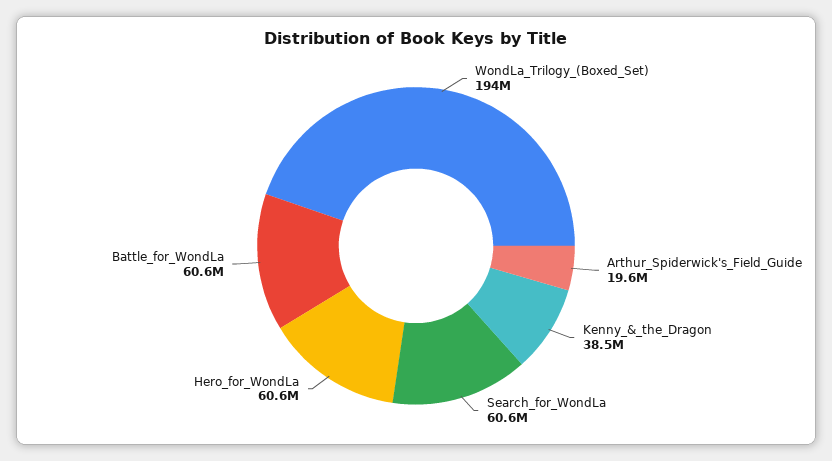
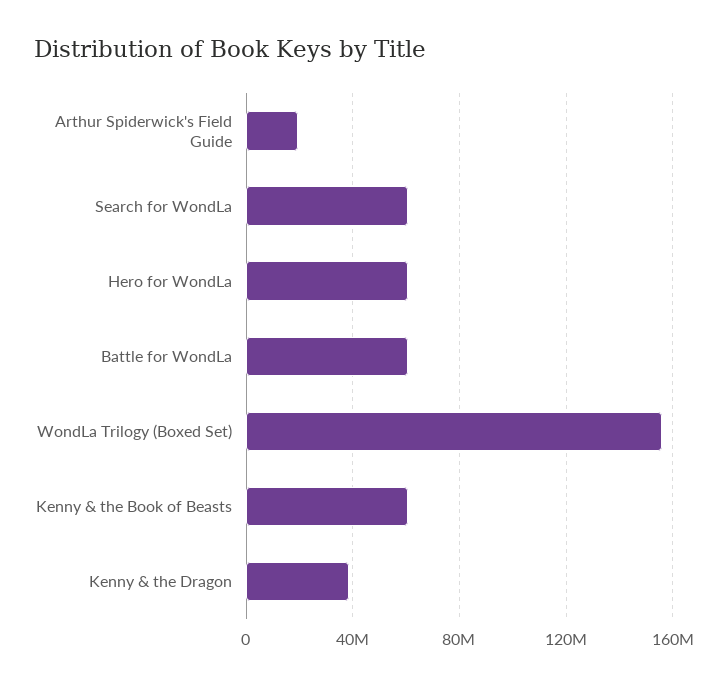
WondLa_Trilogy_(Boxed_Set): 194000000 -> 155000000
Kenny & the Book of Beasts: none -> 60000000

